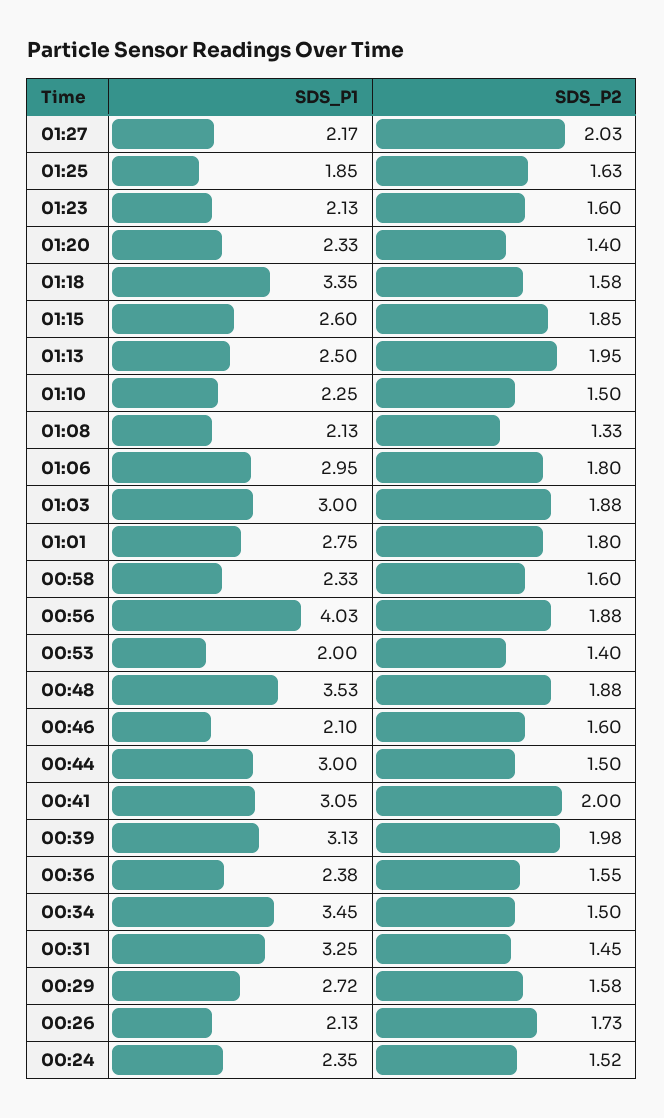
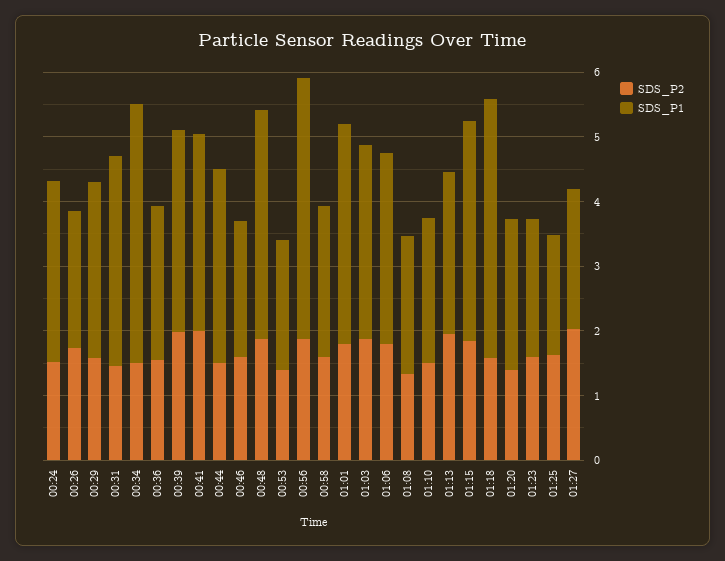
SDS_P1, 01:18: 3.35 -> 4
SDS_P1, 01:15: 2.6 -> 3.4
SDS_P1, 01:01: 2.75 -> 3.4
SDS_P1, 00:34: 3.45 -> 4
SDS_P1, 00:24: 2.35 -> 2.8

